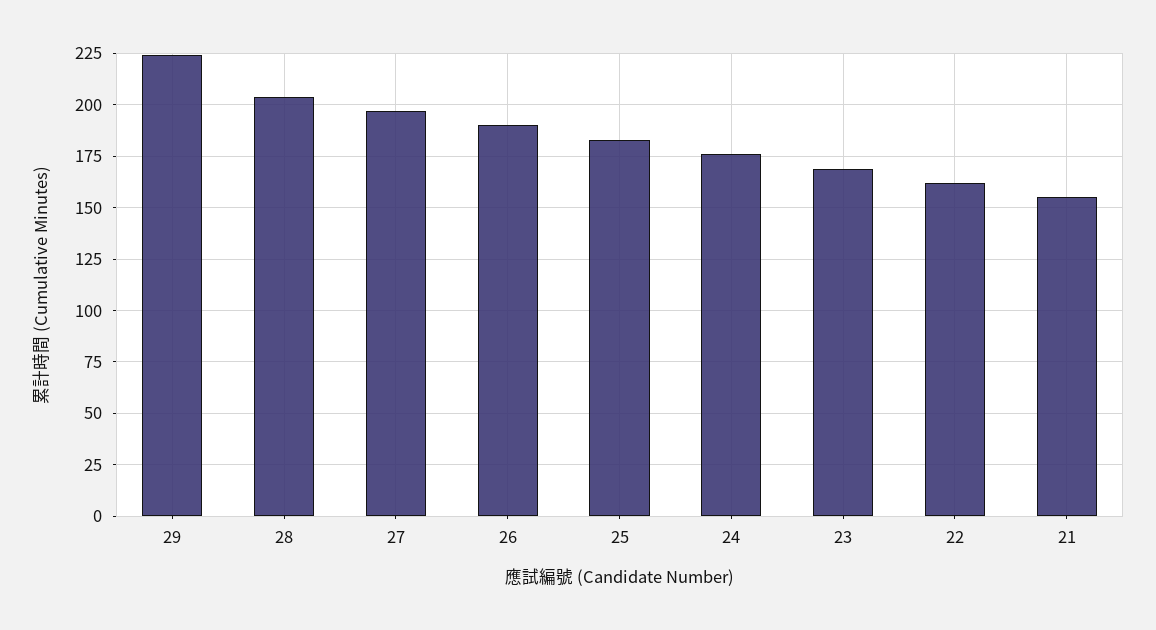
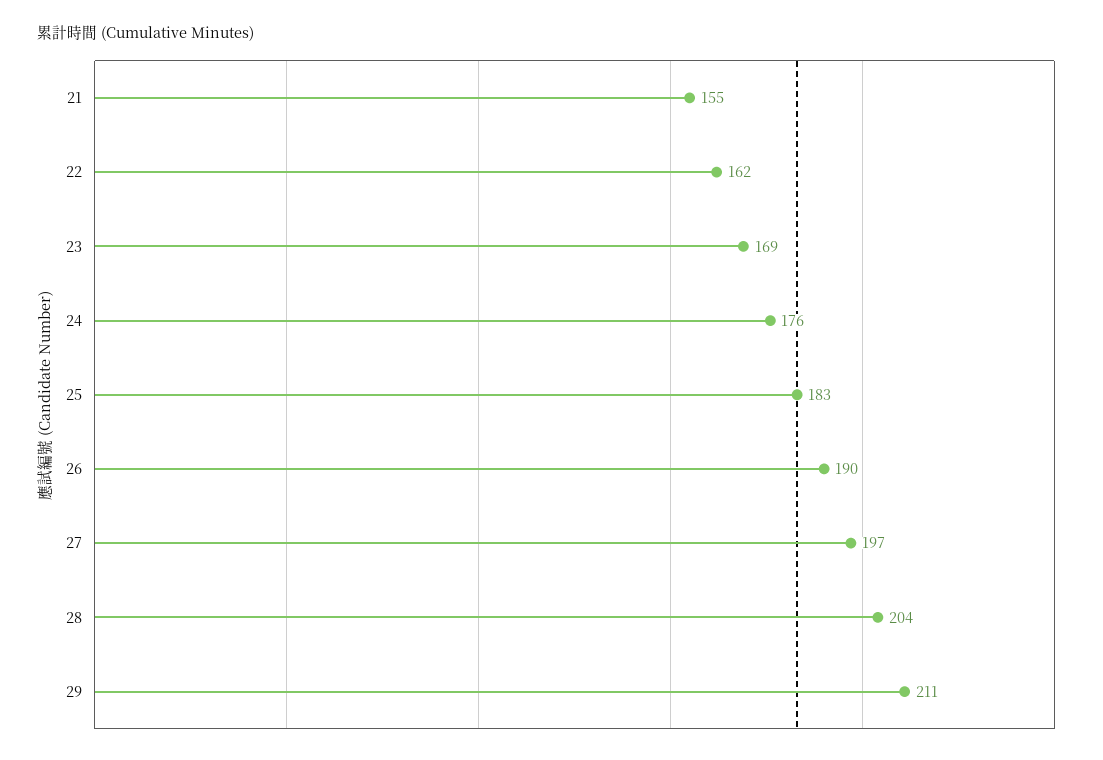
29: 225 -> 211

